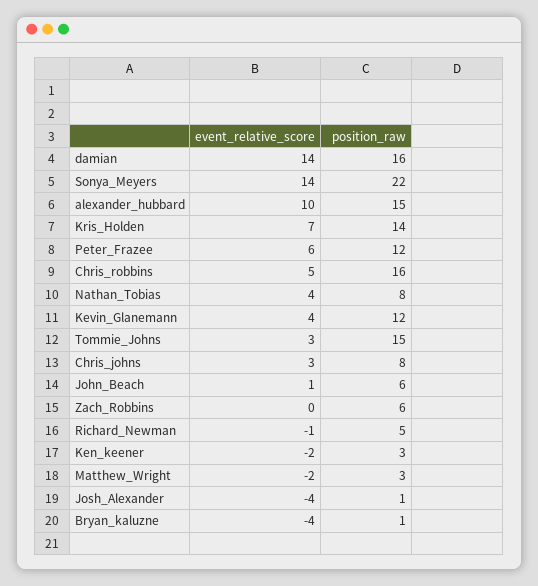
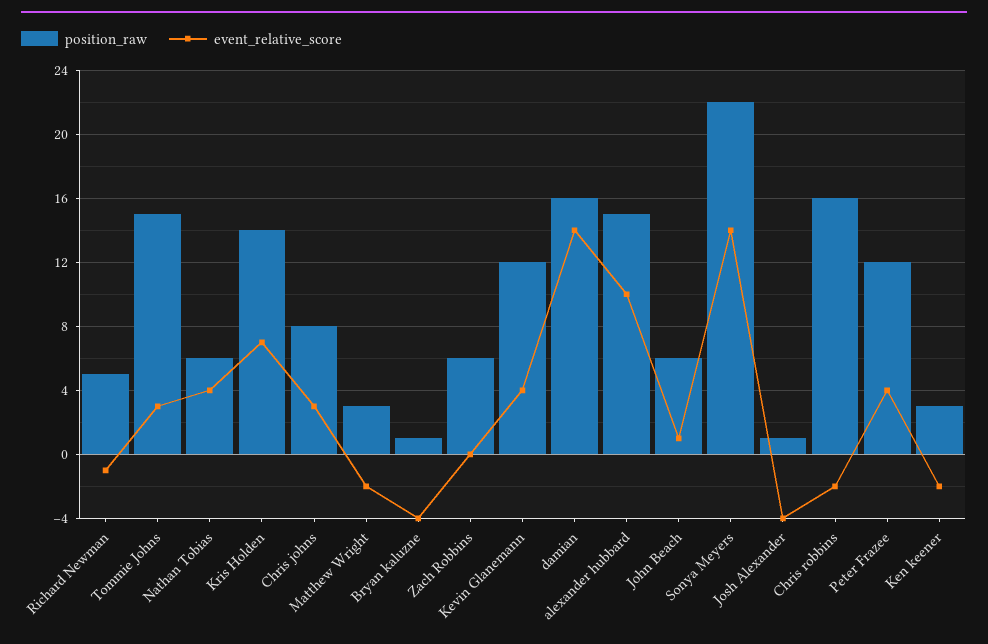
event_relative_score, Peter_Frazee: 6 -> 4
event_relative_score, Chris_robbins: 5 -> -2
position_raw, Nathan_Tobias: 8 -> 6

